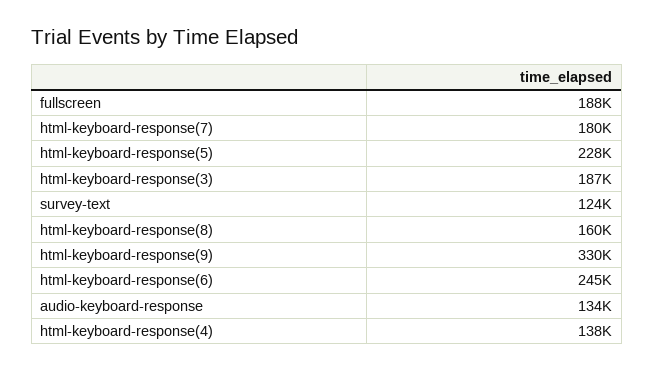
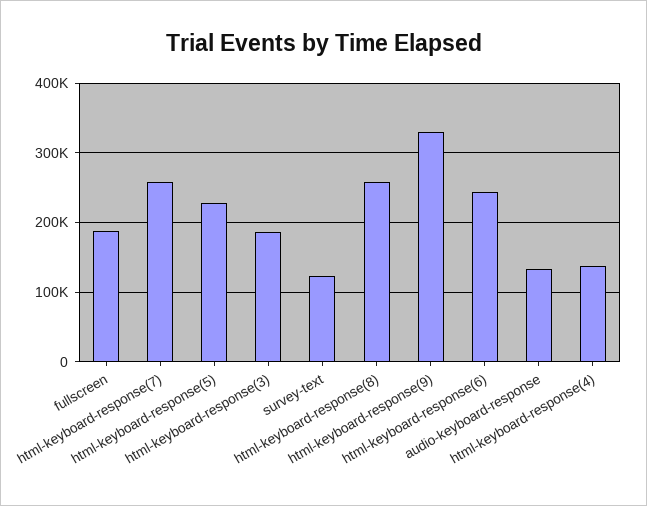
html-keyboard-response(7): 180000 -> 260000
html-keyboard-response(8): 160000 -> 260000

